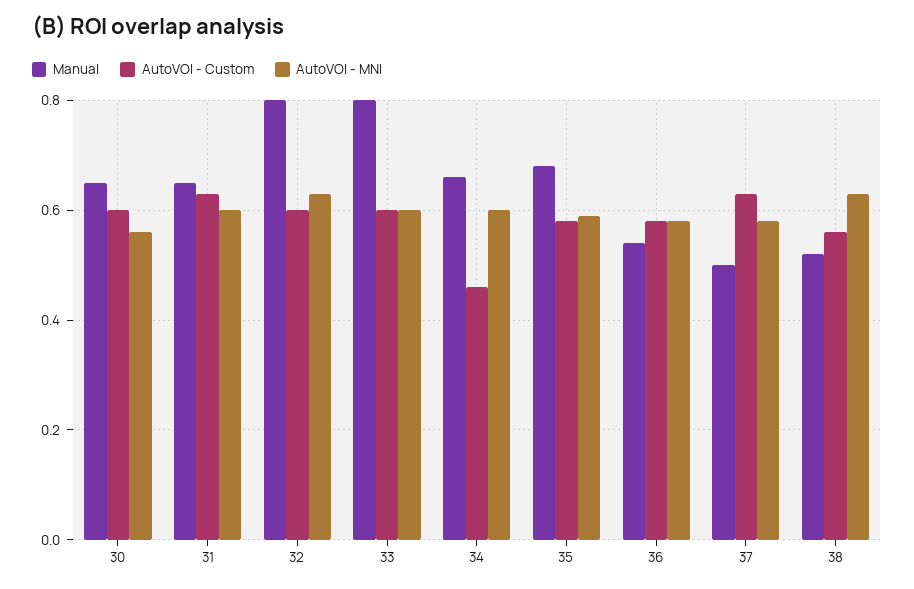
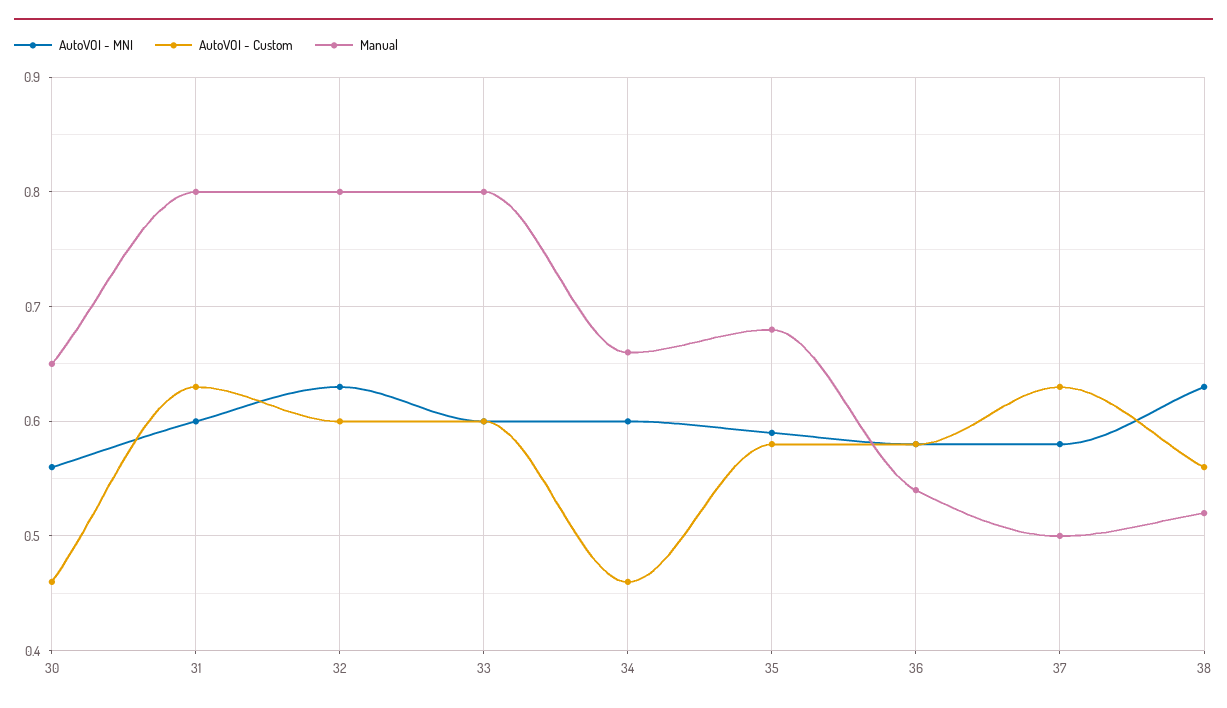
AutoVOI - Custom, 30: 0.6 -> 0.46
Manual, 31: 0.65 -> 0.8

